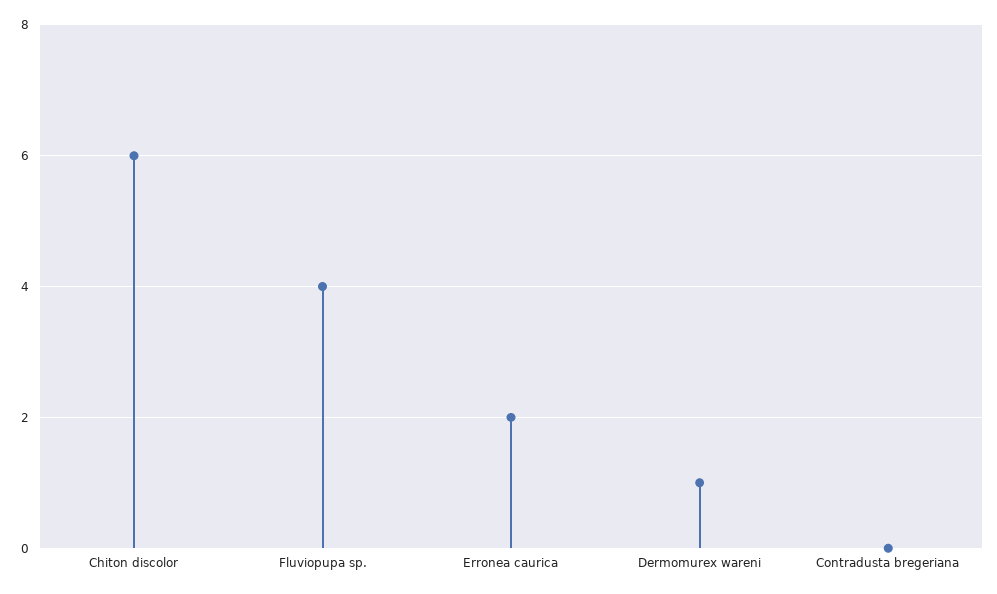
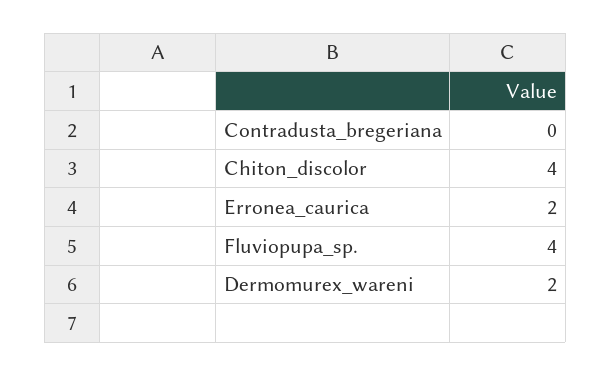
Chiton discolor: 6 -> 4
Dermomurex wareni: 1 -> 2

